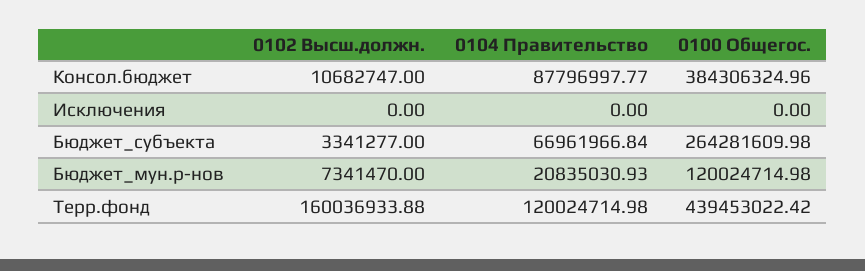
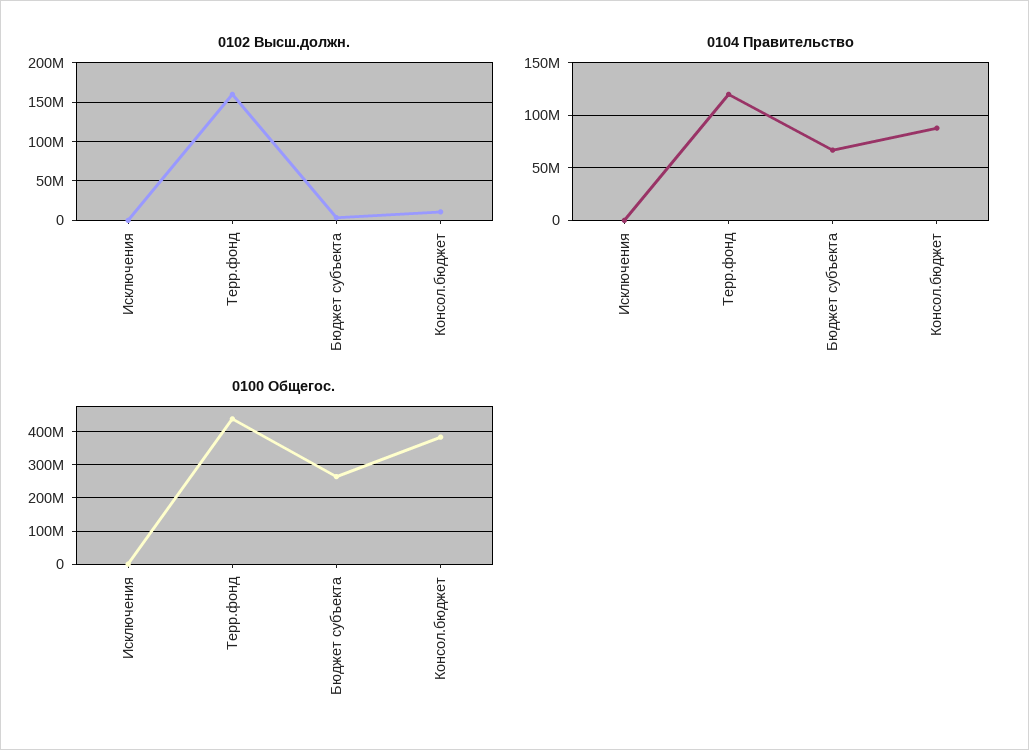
0102 Высш.должн., Бюджет_мун.р-нов: 7341470 -> none
0104 Правительство, Бюджет_мун.р-нов: 20835030.93 -> none
0100 Общегос., Бюджет_мун.р-нов: 120024714.98 -> none

